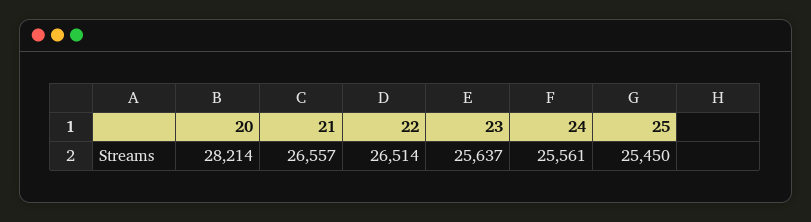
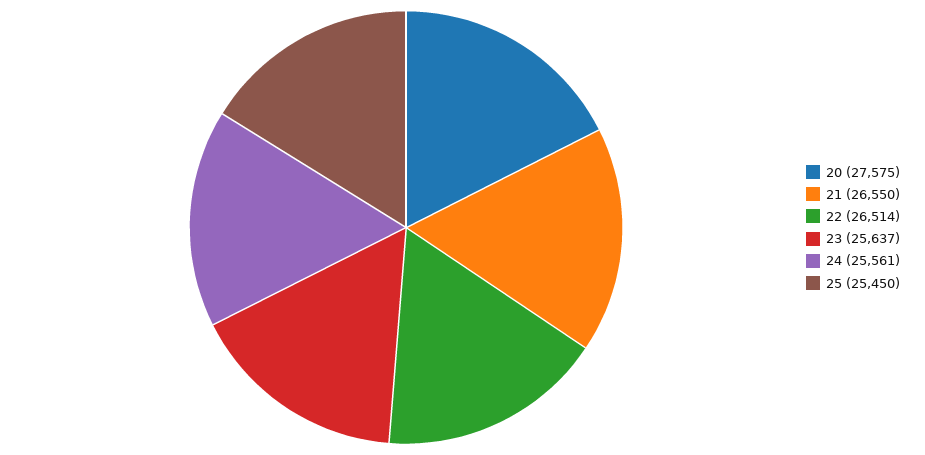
20: 28214 -> 27575
21: 26557 -> 26550

